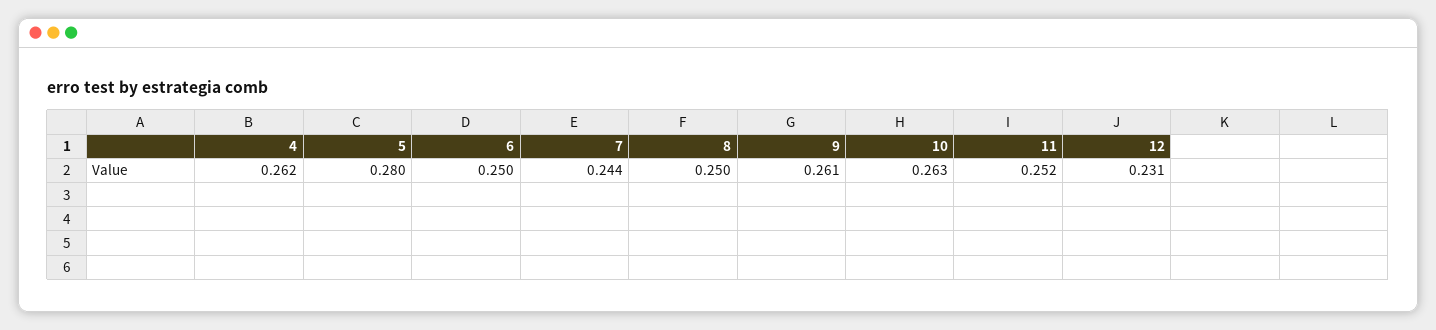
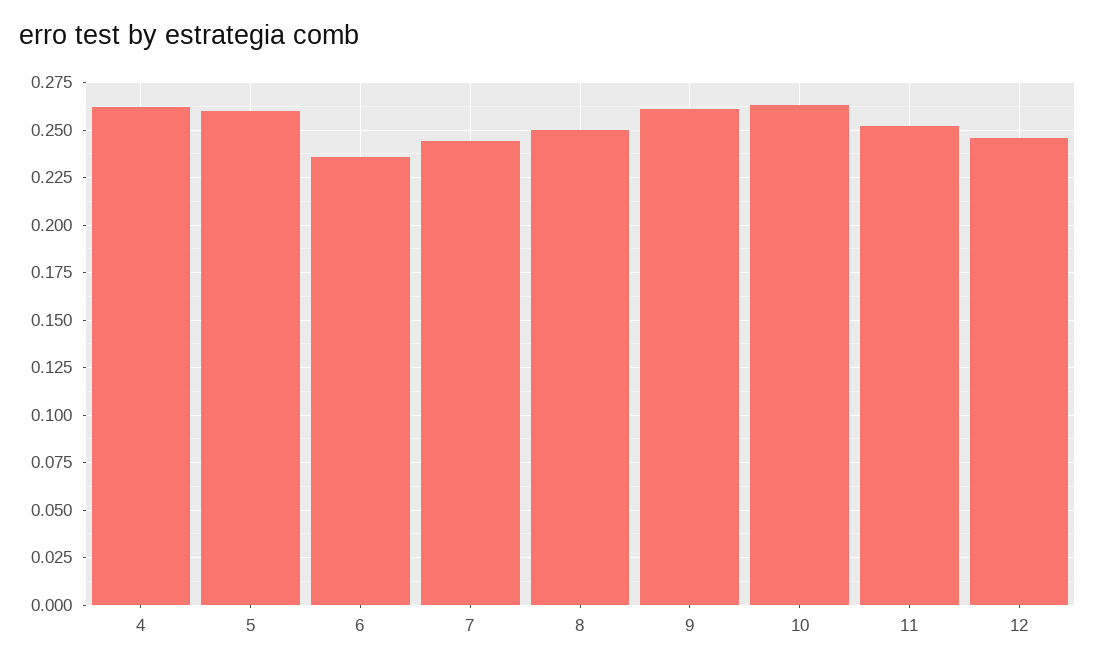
5: 0.28 -> 0.26
6: 0.25 -> 0.235
12: 0.231 -> 0.245

